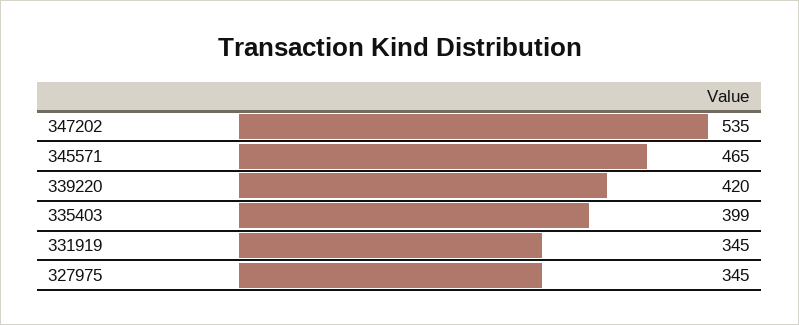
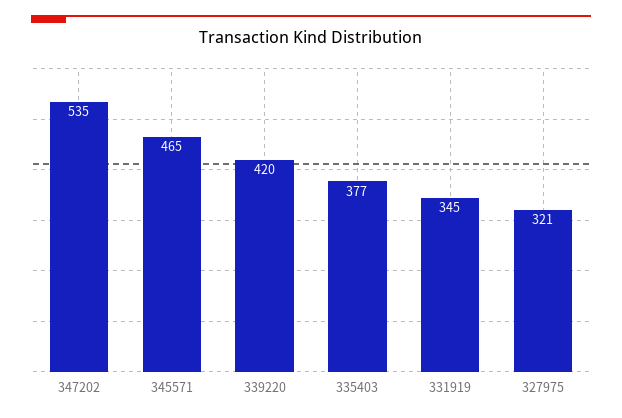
335403: 399 -> 377
327975: 345 -> 321

